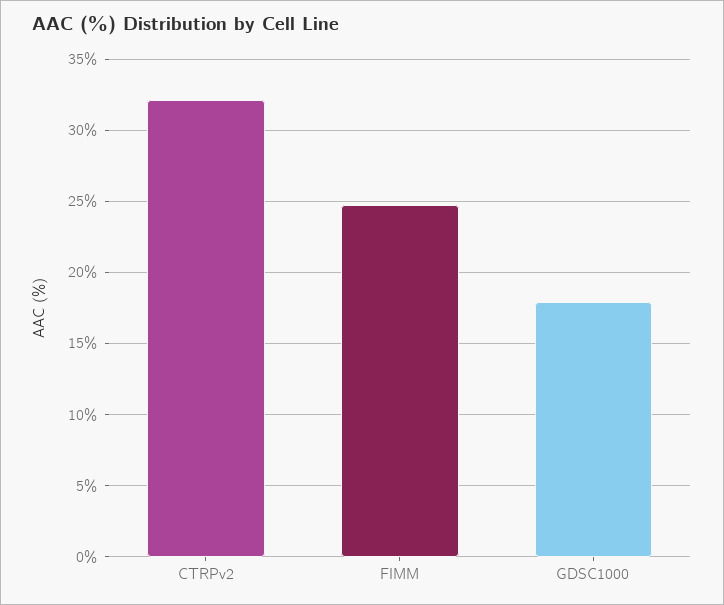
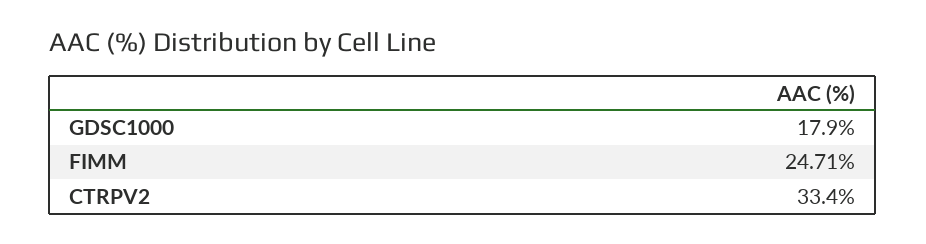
CTRPv2: 32 -> 33.4

